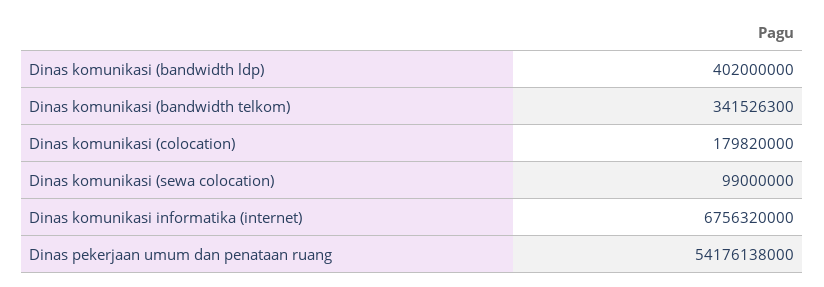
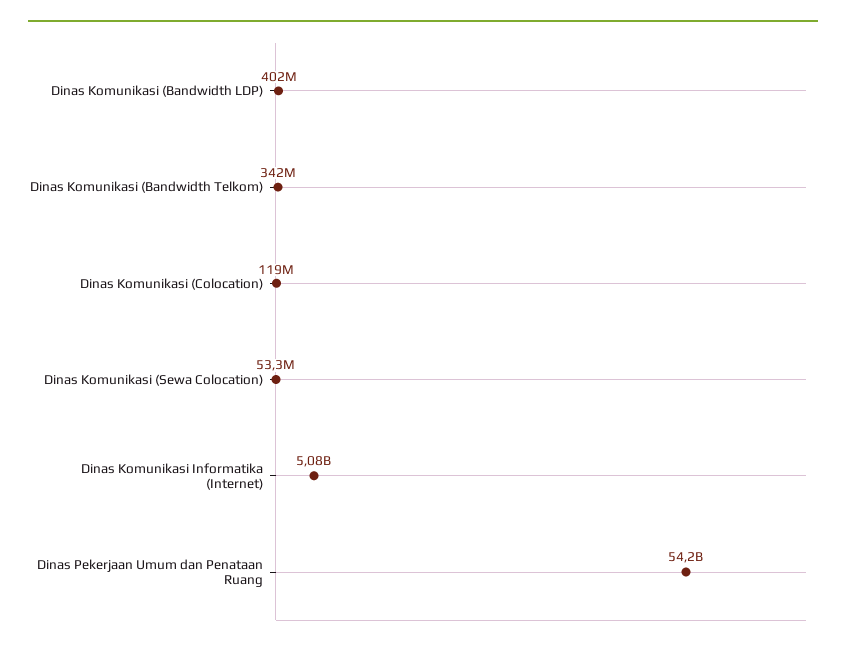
Dinas komunikasi (colocation): 179820000 -> 119000000
Dinas komunikasi (sewa colocation): 99000000 -> 53300000
Dinas komunikasi informatika (internet): 6756320000 -> 5080000000

